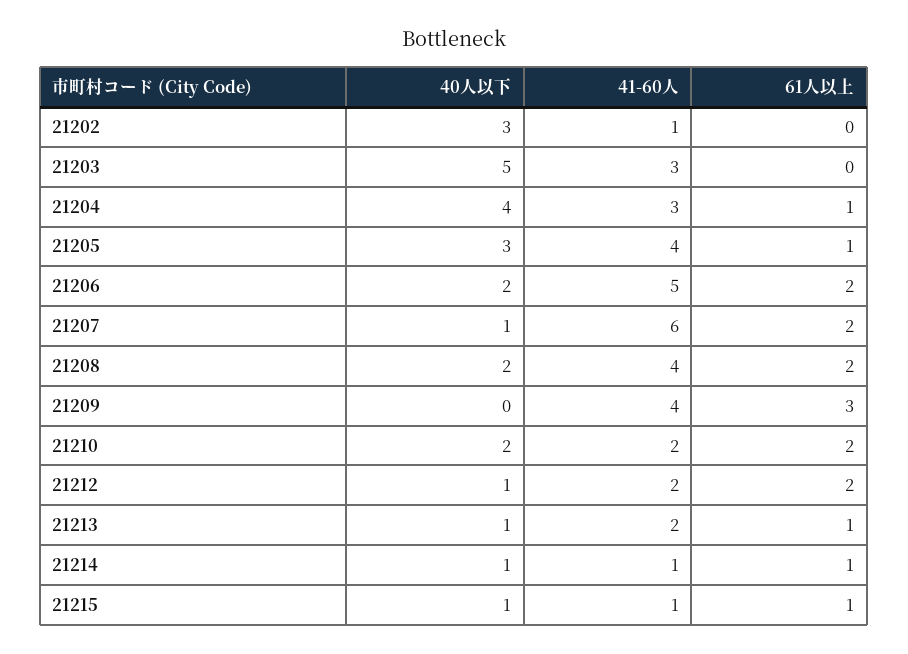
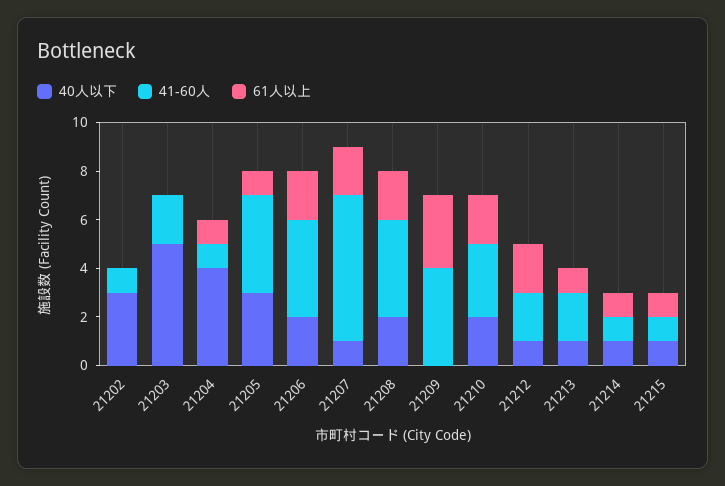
41-60人, 21203: 3 -> 2
41-60人, 21204: 3 -> 1
41-60人, 21206: 5 -> 4
41-60人, 21210: 2 -> 3

